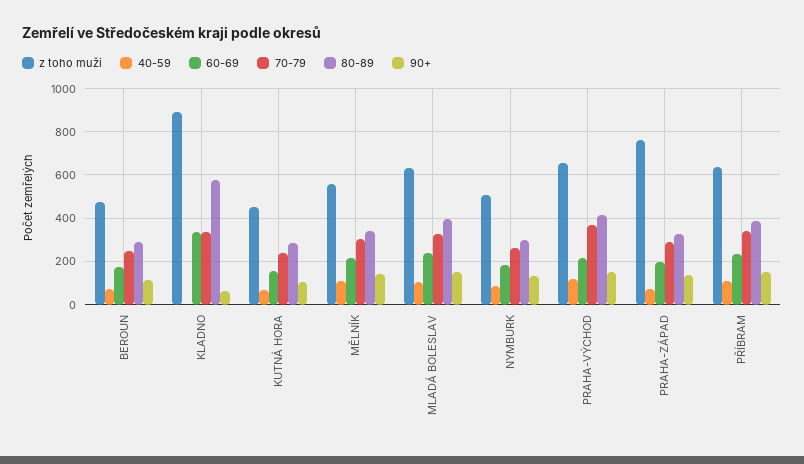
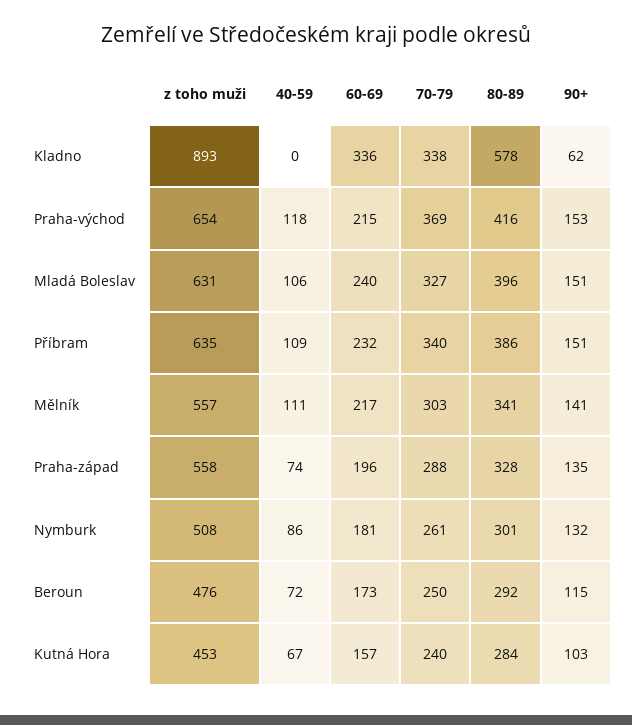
z toho muži, PRAHA-ZÁPAD: 750 -> 558

